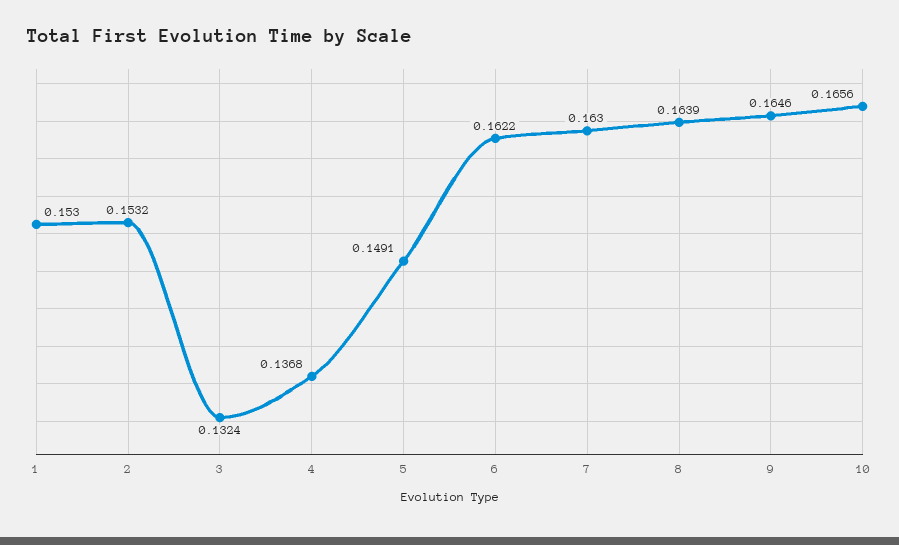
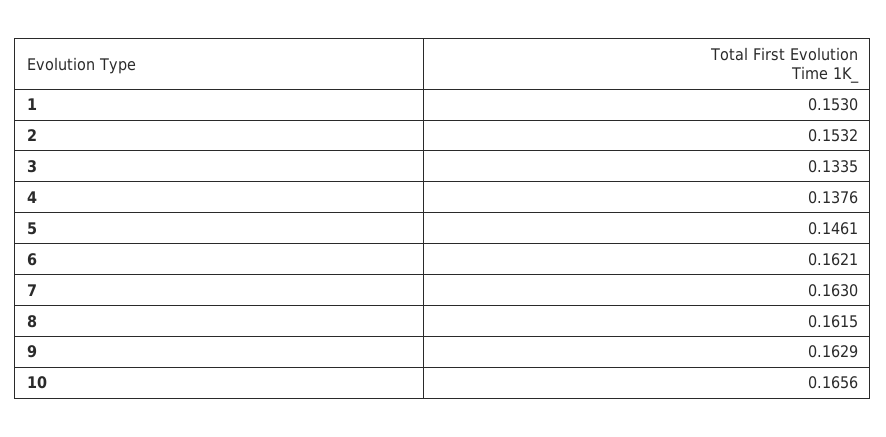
3: 0.1324 -> 0.1335
4: 0.1368 -> 0.1376
5: 0.1491 -> 0.1461
6: 0.1622 -> 0.1621
8: 0.1639 -> 0.1615
9: 0.1646 -> 0.1629

